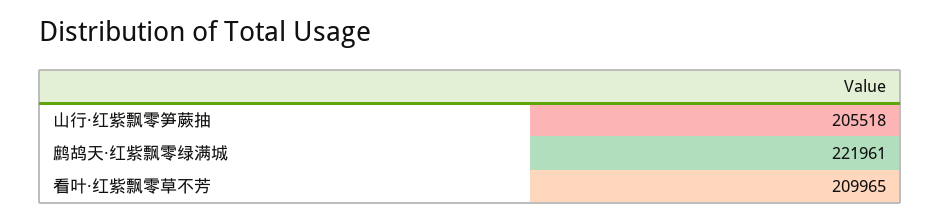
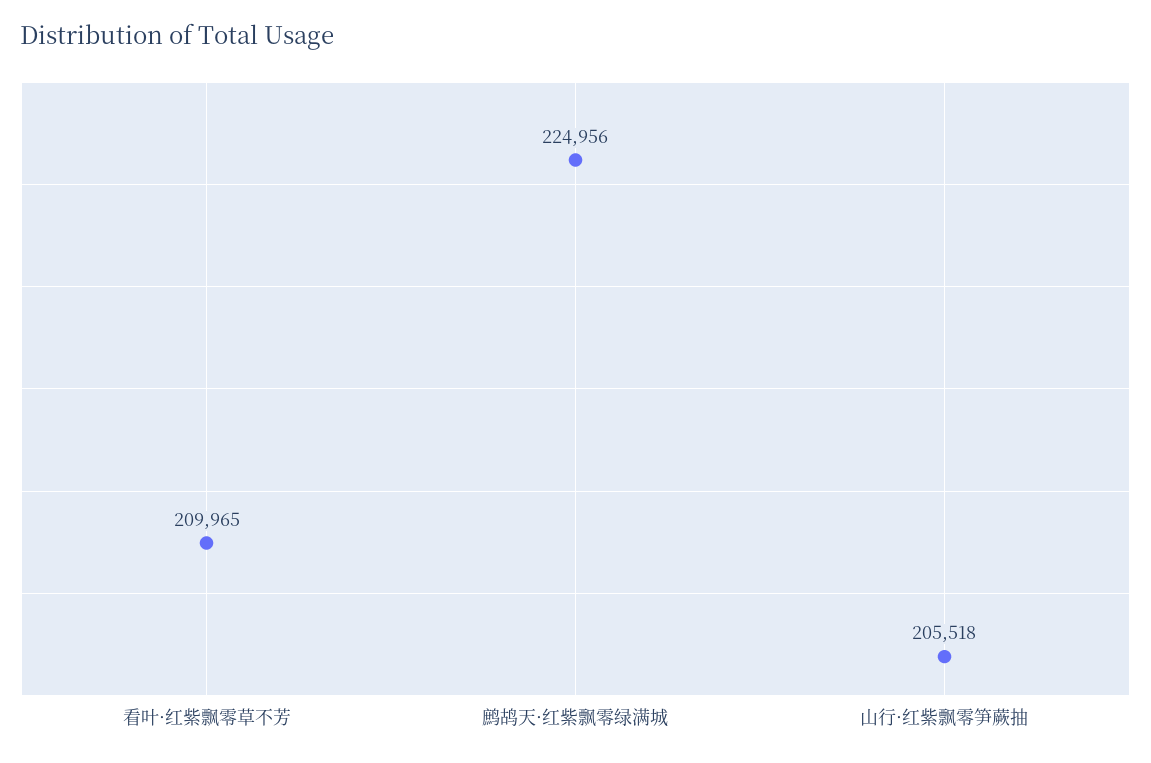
鹧鸪天·红紫飘零绿满城: 221961 -> 224956

